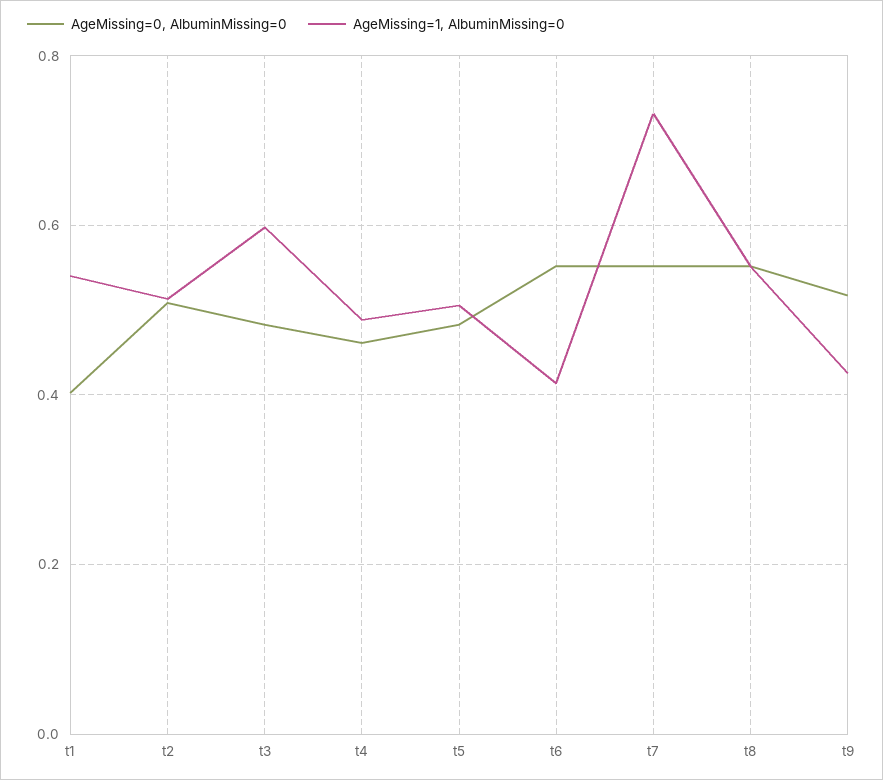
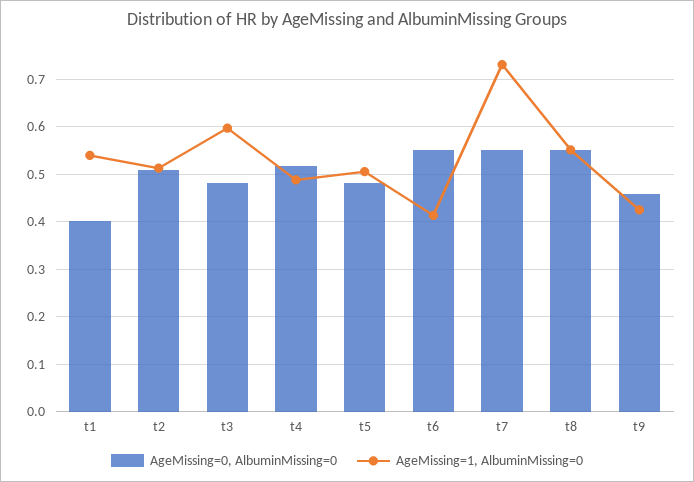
AgeMissing=0, AlbuminMissing=0, t4: 0.46 -> 0.52
AgeMissing=0, AlbuminMissing=0, t9: 0.52 -> 0.46

